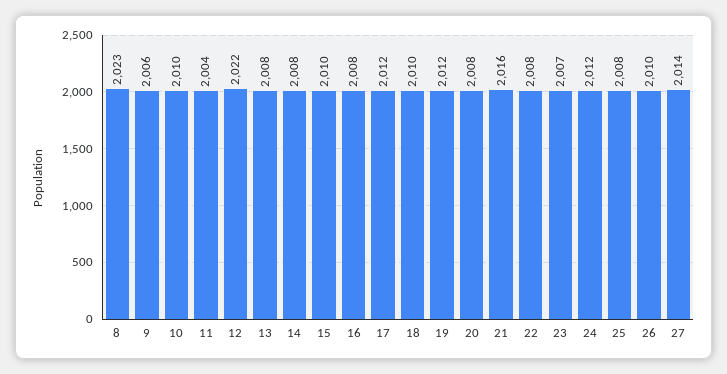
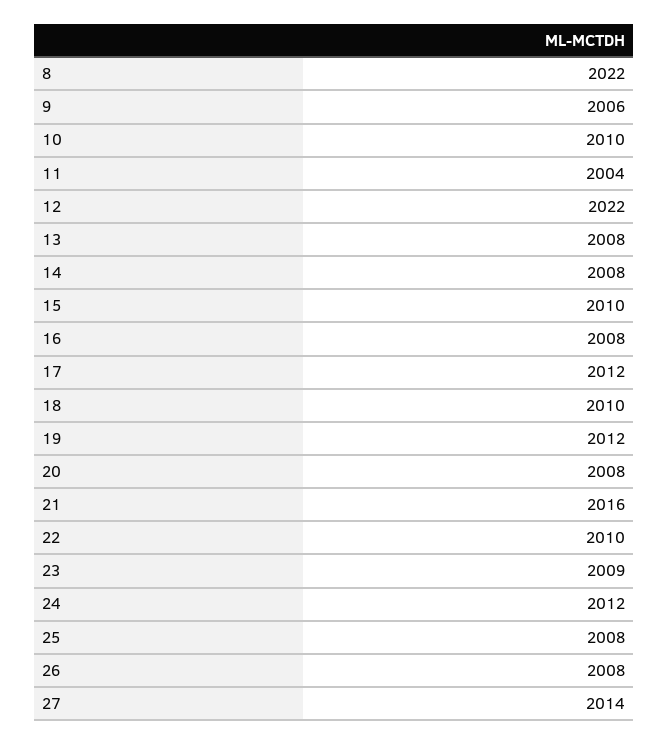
8: 2023 -> 2022
22: 2008 -> 2010
23: 2007 -> 2009
26: 2010 -> 2008

